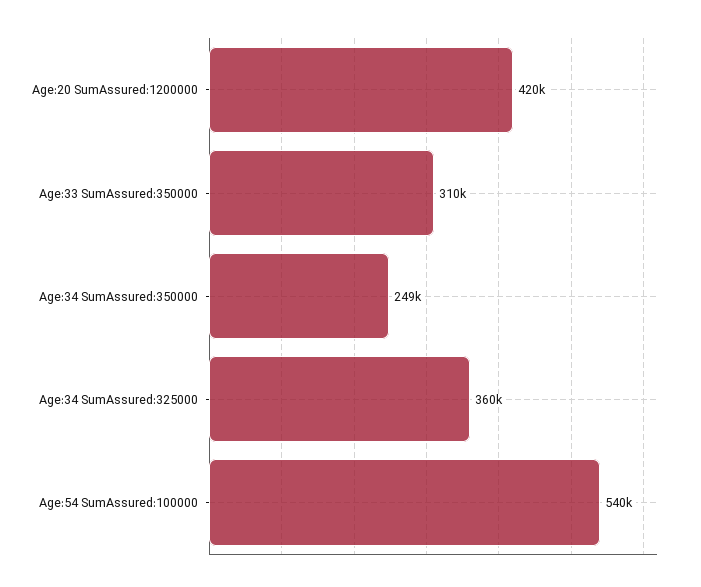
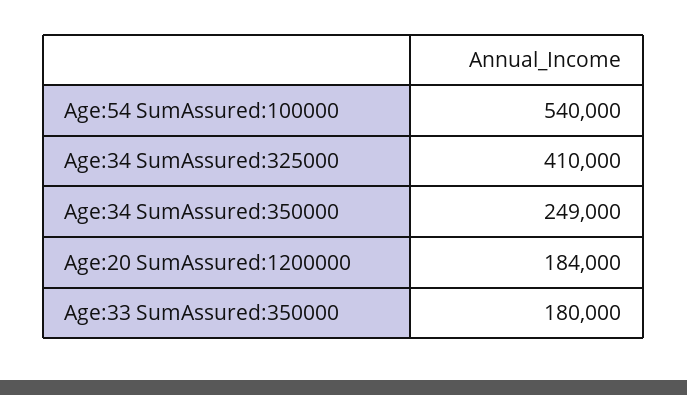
Age:20 SumAssured:1200000: 420000 -> 184000
Age:33 SumAssured:350000: 310000 -> 180000
Age:34 SumAssured:325000: 360000 -> 410000

